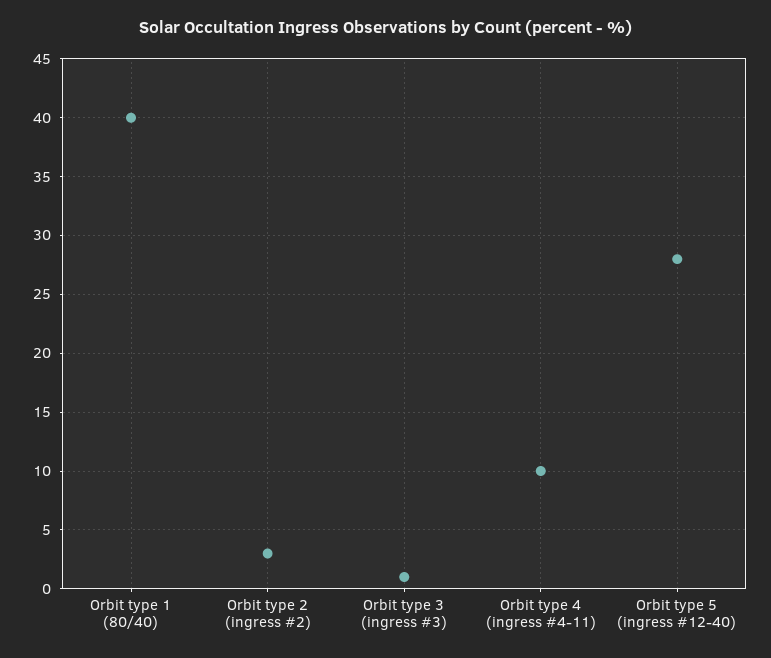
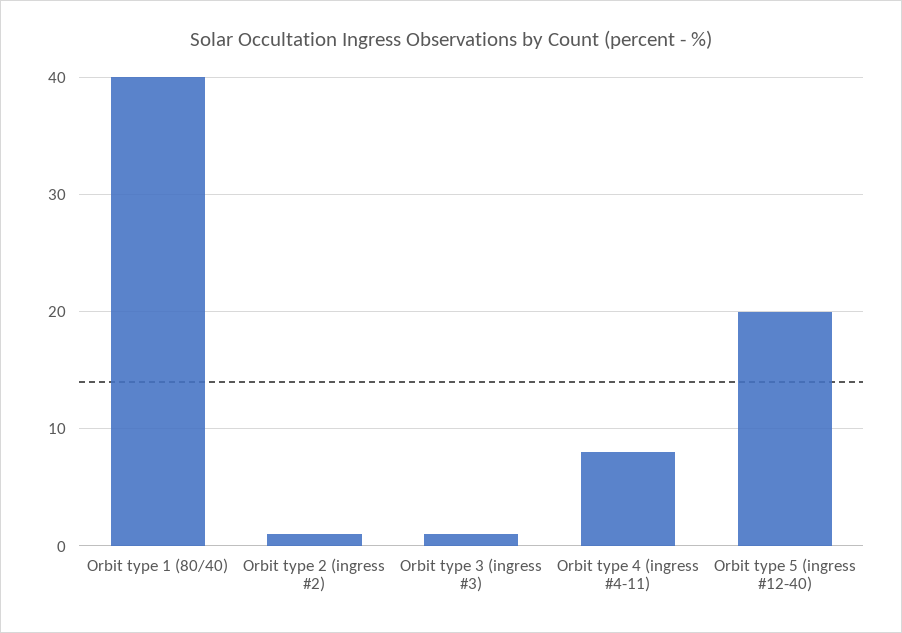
Orbit type 2 (ingress #2): 3 -> 1
Orbit type 4 (ingress #4-11): 10 -> 8
Orbit type 5 (ingress #12-40): 28 -> 20

